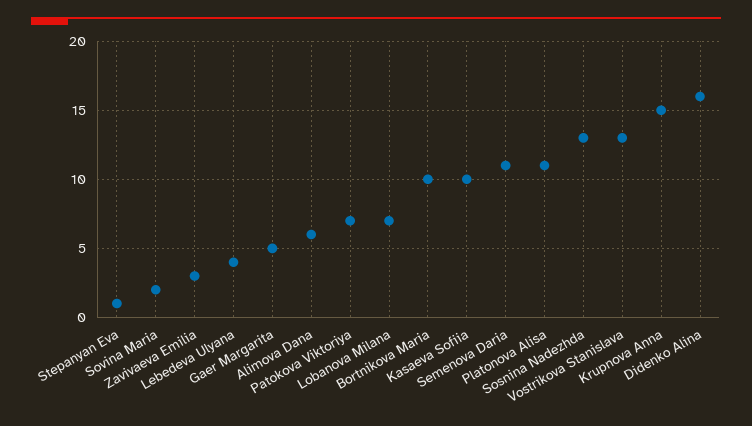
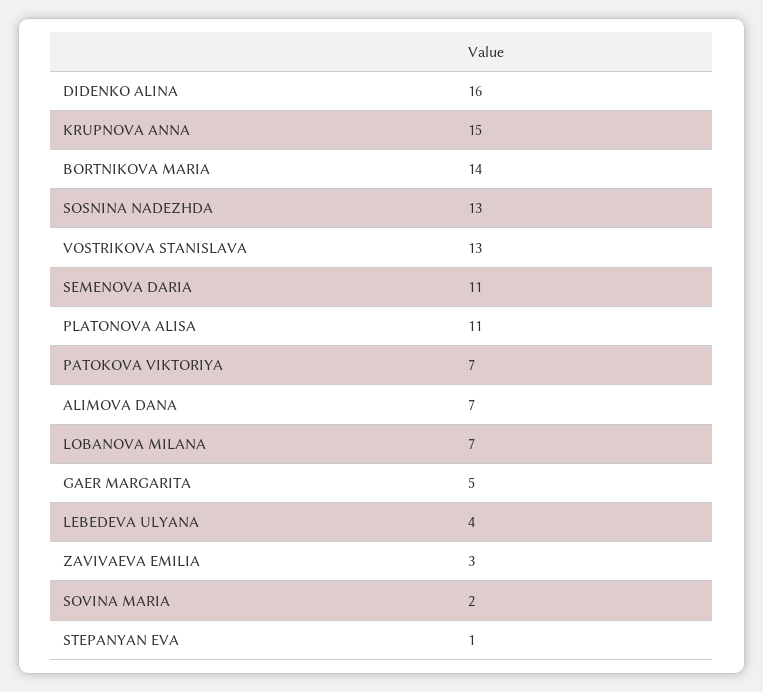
Alimova Dana: 6 -> 7
Bortnikova Maria: 10 -> 14
Kasaeva Sofiia: 10 -> none

